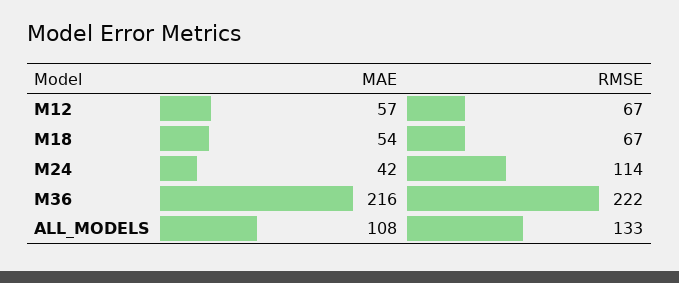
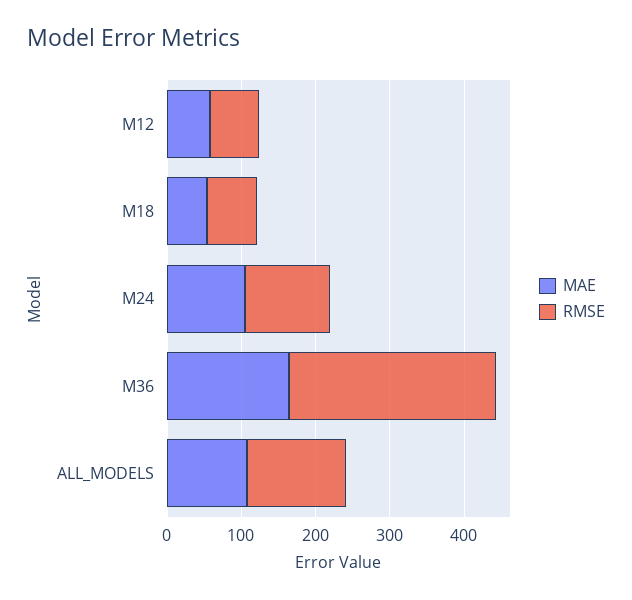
MAE, M24: 42 -> 100
MAE, M36: 216 -> 160
RMSE, M36: 222 -> 280

